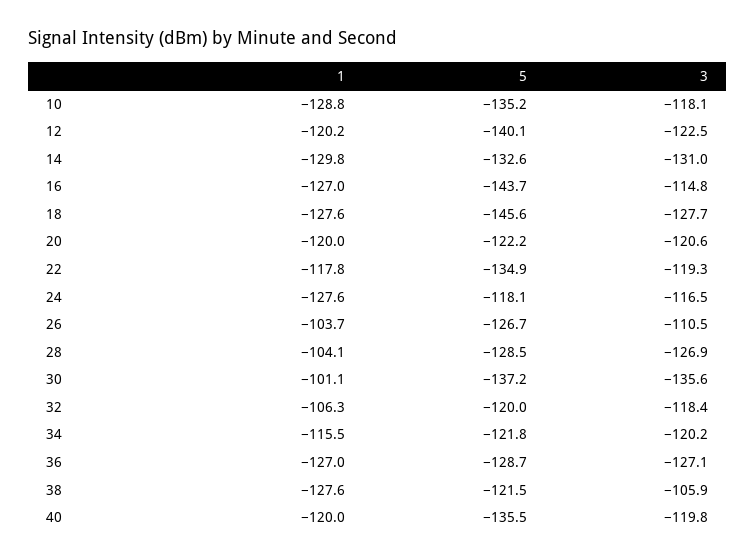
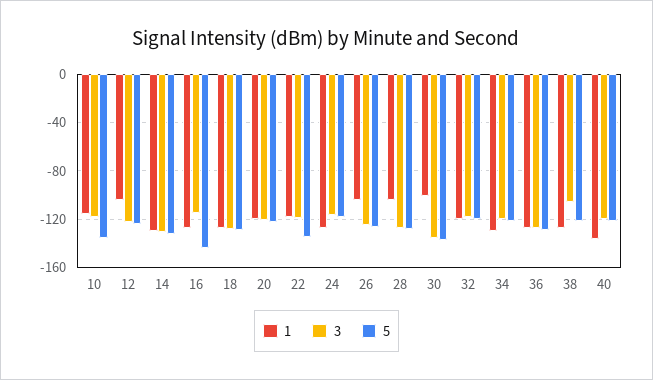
1, 10: -128.8 -> -115
1, 12: -120.2 -> -105
5, 12: -140.1 -> -125
5, 18: -145.6 -> -130
3, 26: -110.5 -> -125
1, 32: -106.3 -> -120
1, 34: -115.5 -> -130
1, 40: -120 -> -135
5, 40: -135.5 -> -120

